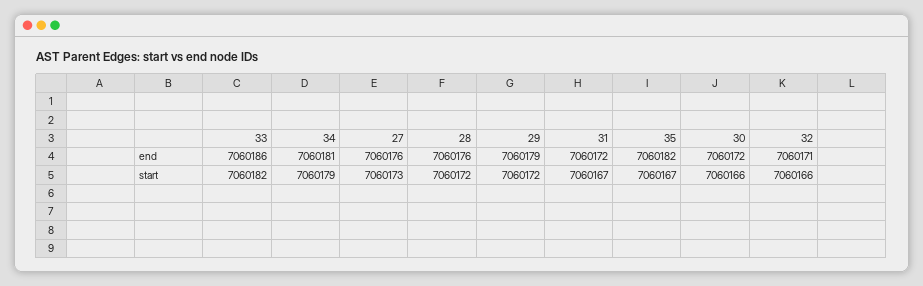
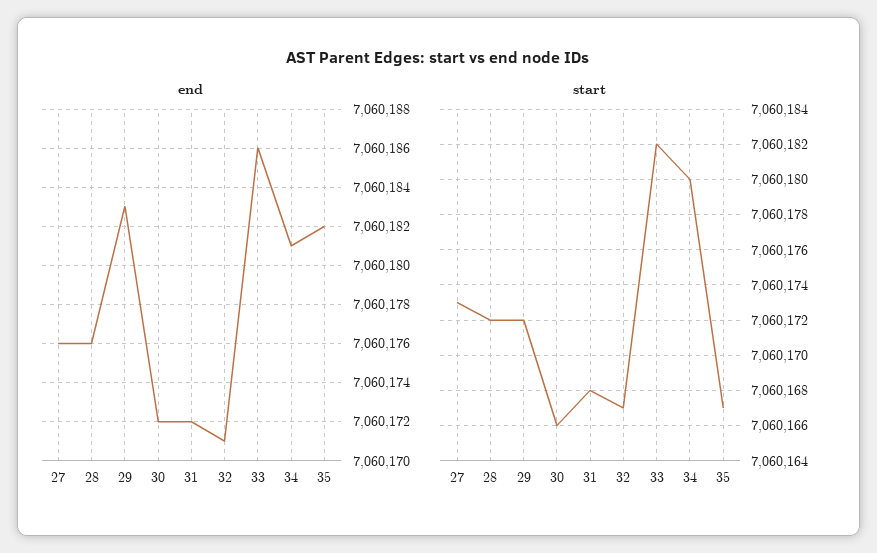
end, 29: 7060179 -> 7060183
start, 34: 7060179 -> 7060180
start, 31: 7060167 -> 7060168
start, 32: 7060166 -> 7060167

